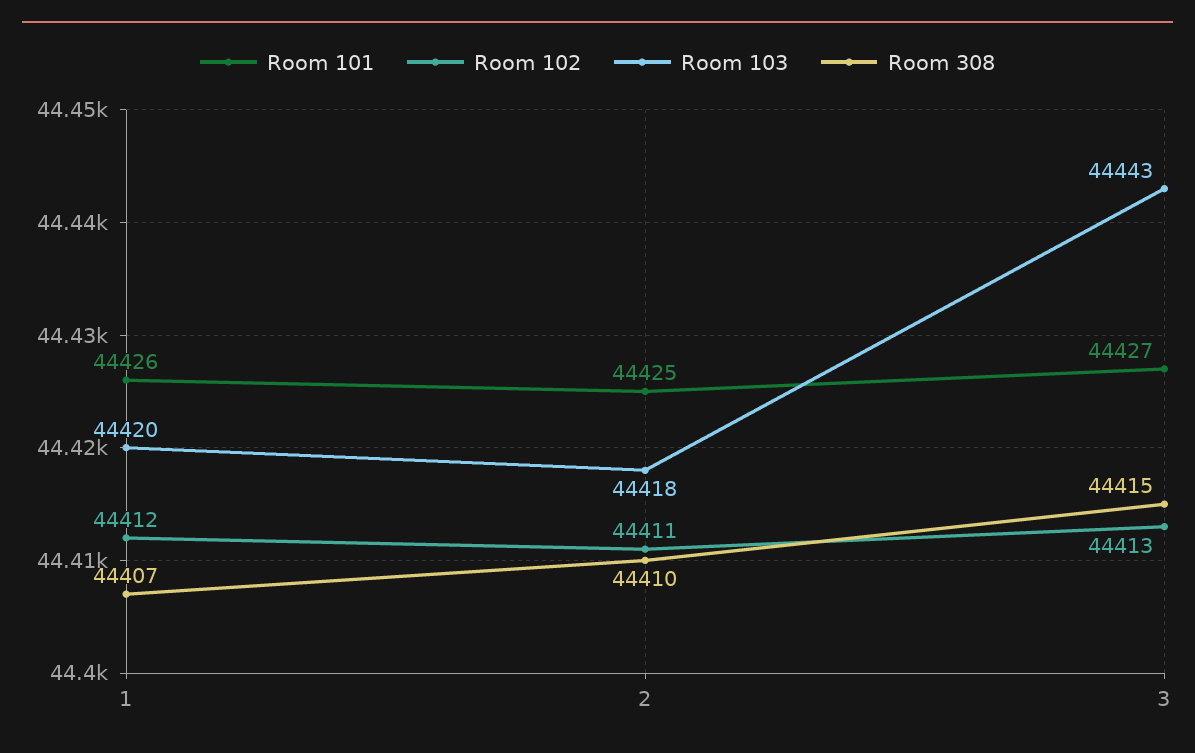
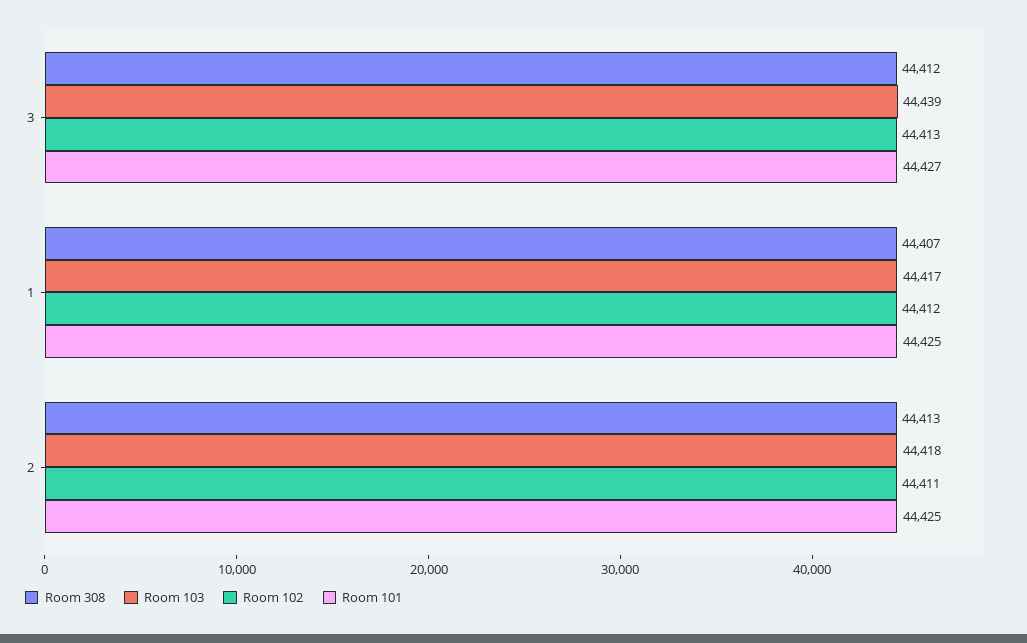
Room 101, 1: 44426 -> 44425
Room 103, 1: 44420 -> 44417
Room 308, 2: 44410 -> 44413
Room 103, 3: 44443 -> 44439
Room 308, 3: 44415 -> 44412

